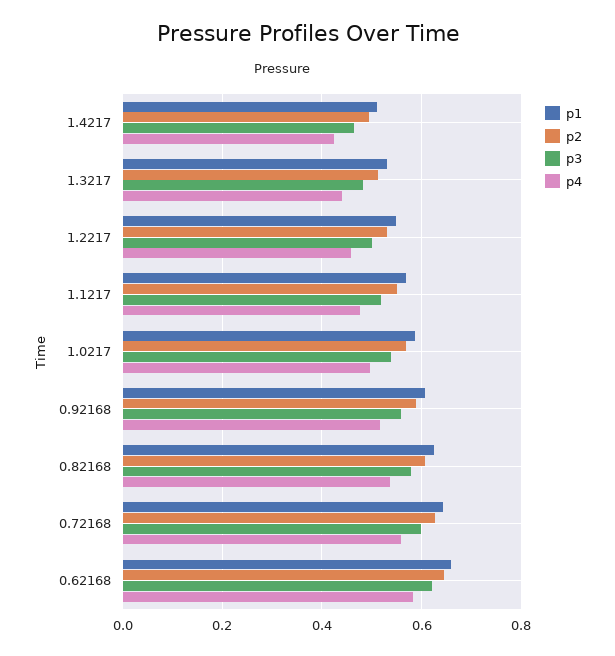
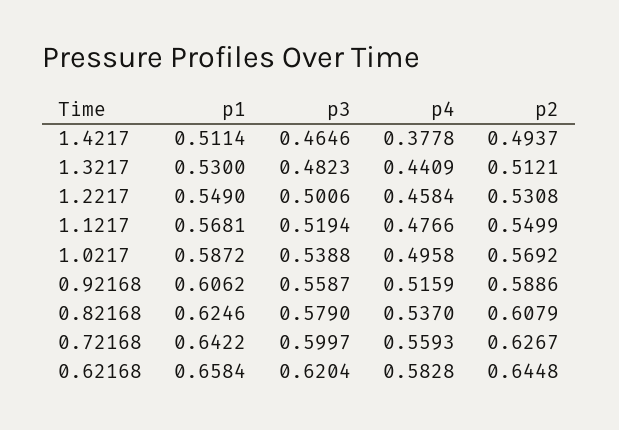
p4, 1.4217: 0.42 -> 0.3778

